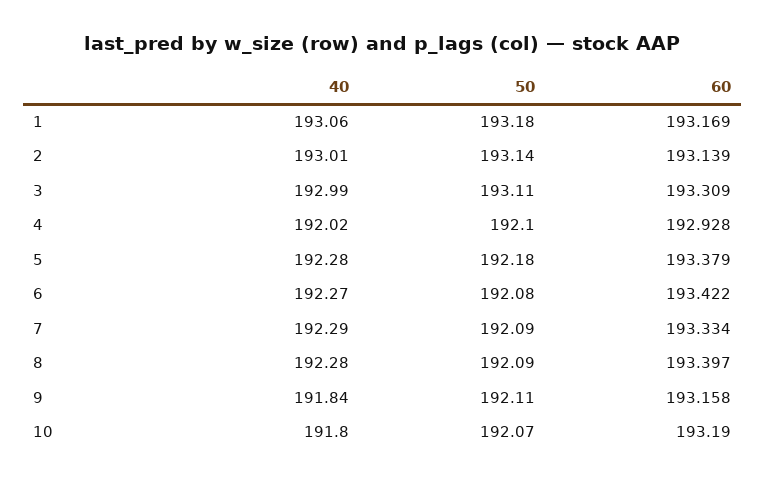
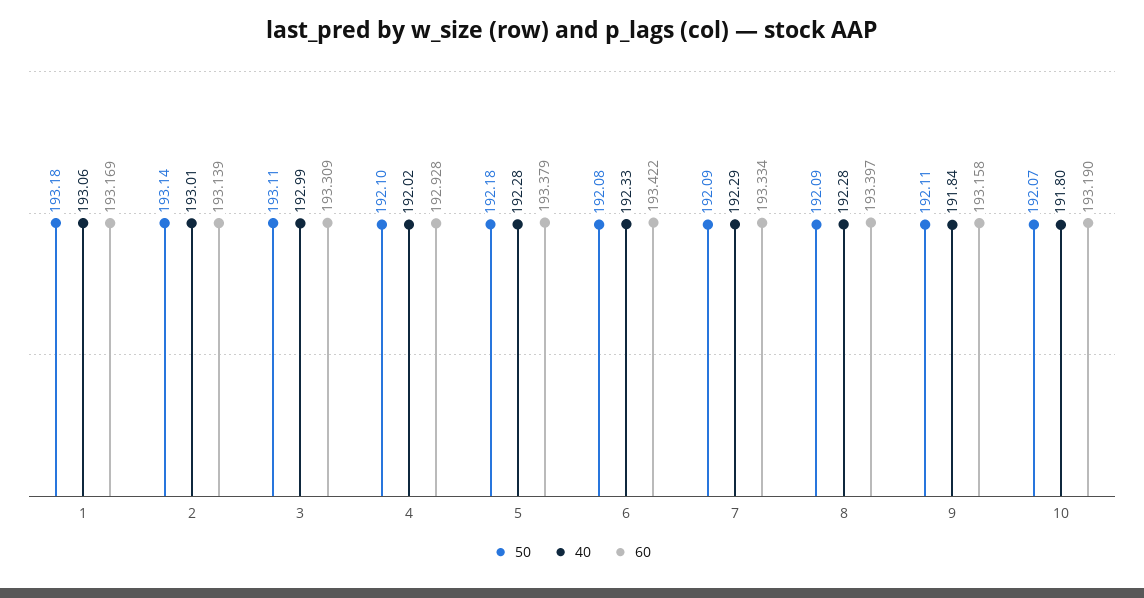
40, 6: 192.27 -> 192.33

